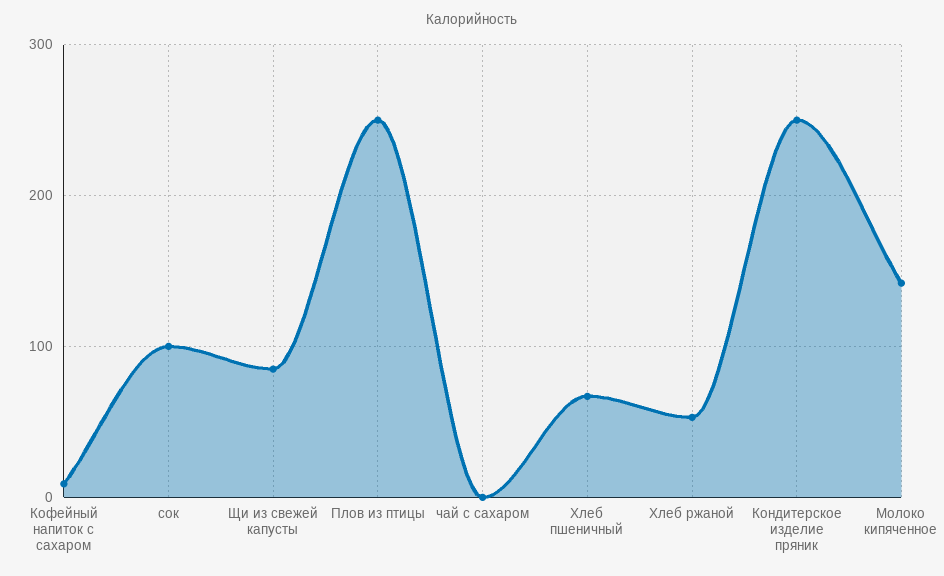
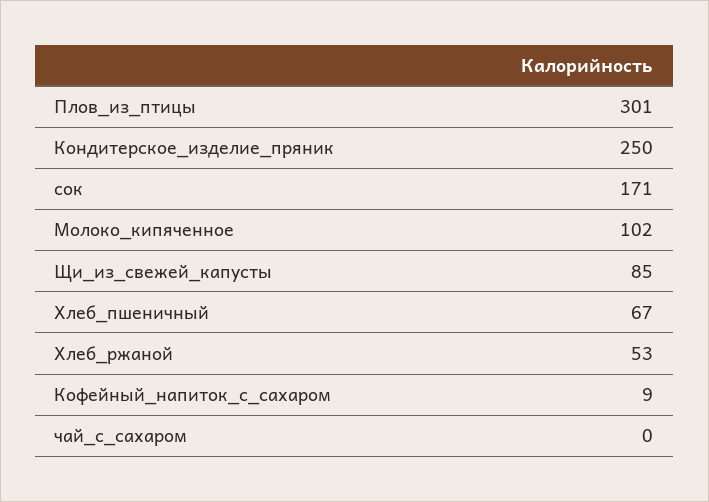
сок: 100 -> 171
Плов из птицы: 250 -> 301
Молоко кипяченное: 140 -> 102

